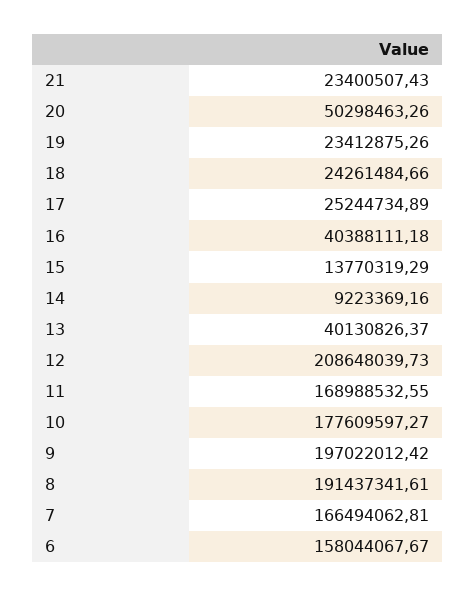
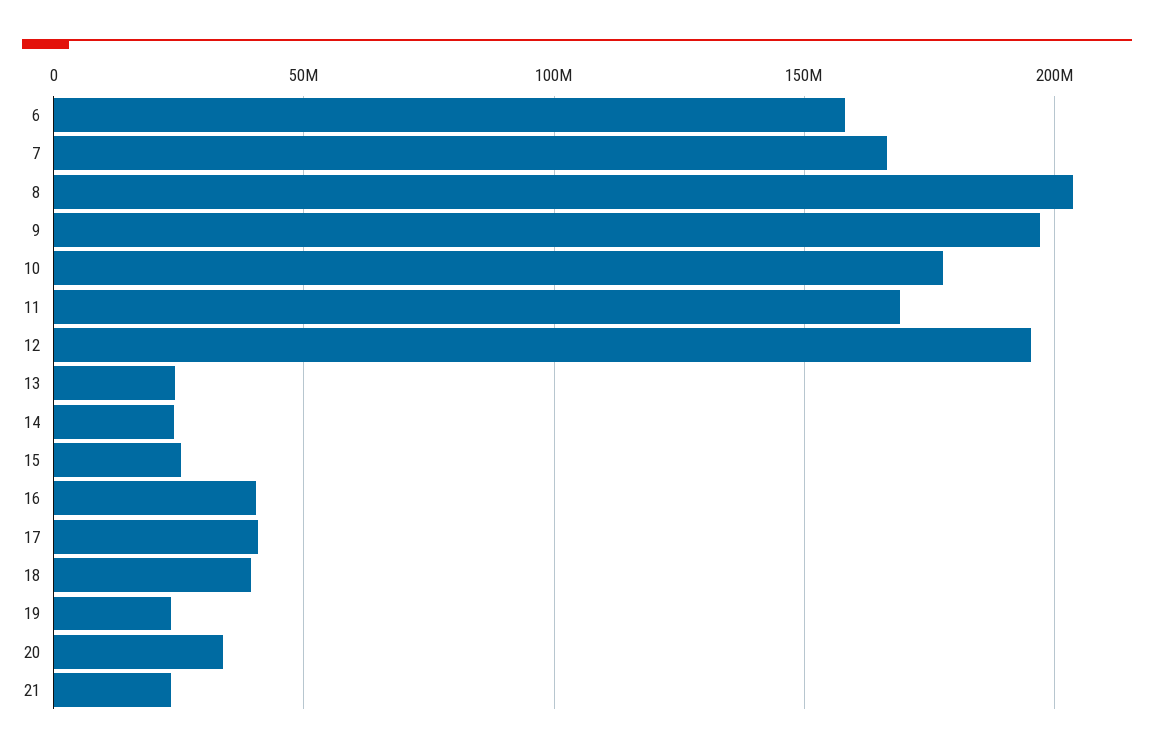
20: 50298463.26 -> 35000000
18: 24261484.66 -> 40000000
17: 25244734.89 -> 40000000
15: 13770319.29 -> 25000000
14: 9223369.16 -> 25000000
13: 40130826.37 -> 25000000
12: 208648039.73 -> 195000000
8: 191437341.61 -> 205000000

